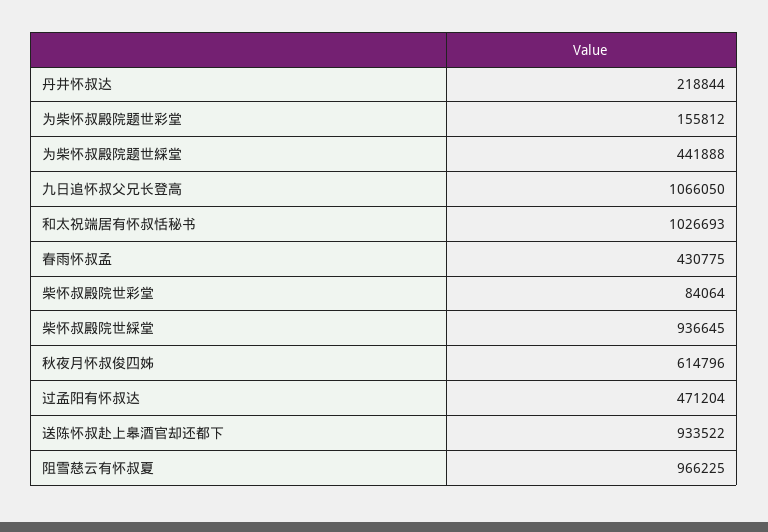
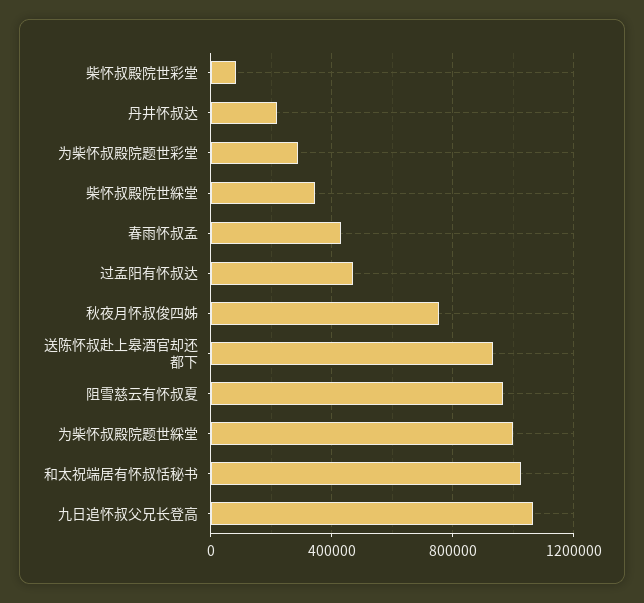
为柴怀叔殿院题世彩堂: 155812 -> 300000
为柴怀叔殿院题世綵堂: 441888 -> 1000000
柴怀叔殿院世綵堂: 936645 -> 350000
秋夜月怀叔俊四姊: 614796 -> 750000

